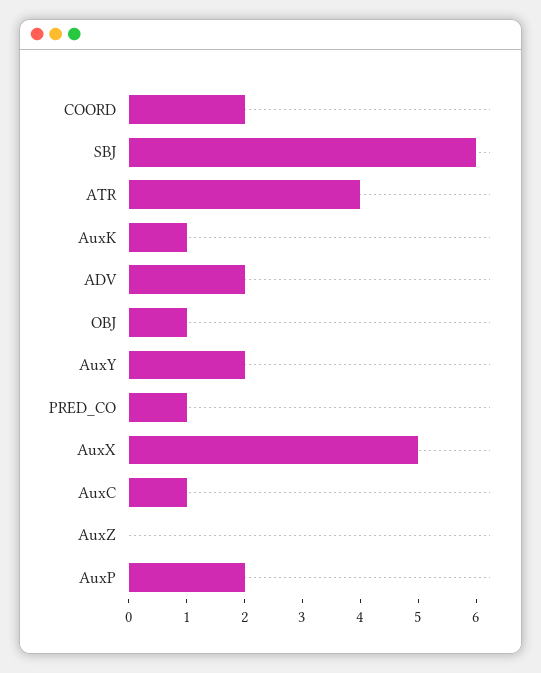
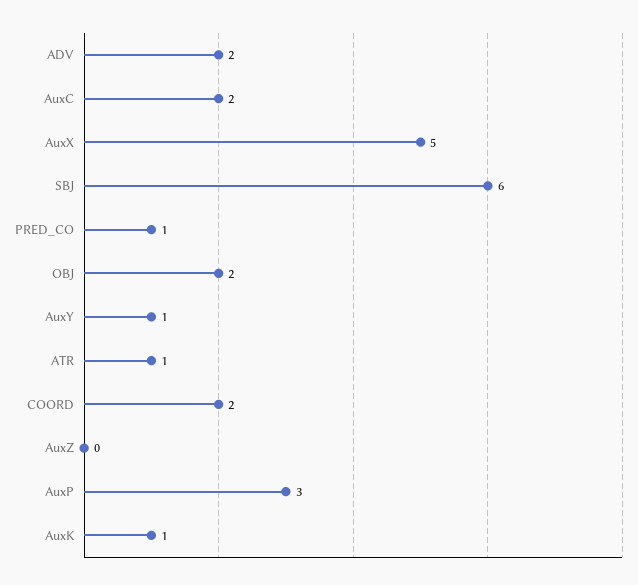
ATR: 4 -> 1
OBJ: 1 -> 2
AuxY: 2 -> 1
AuxC: 1 -> 2
AuxP: 2 -> 3

